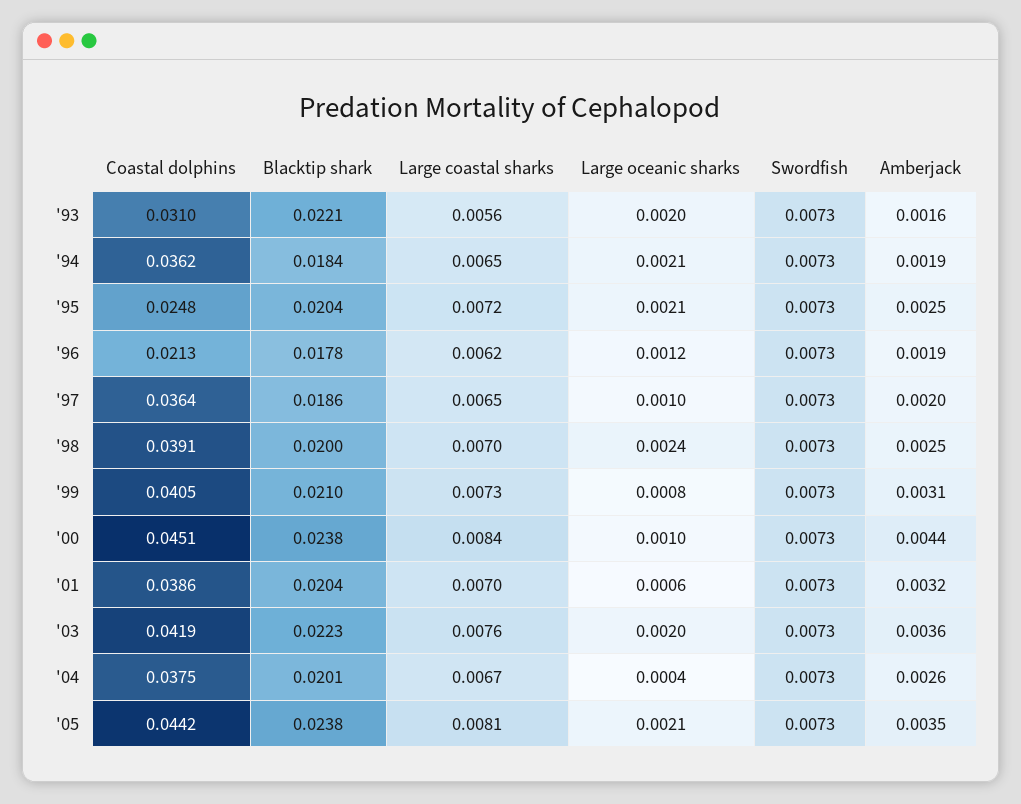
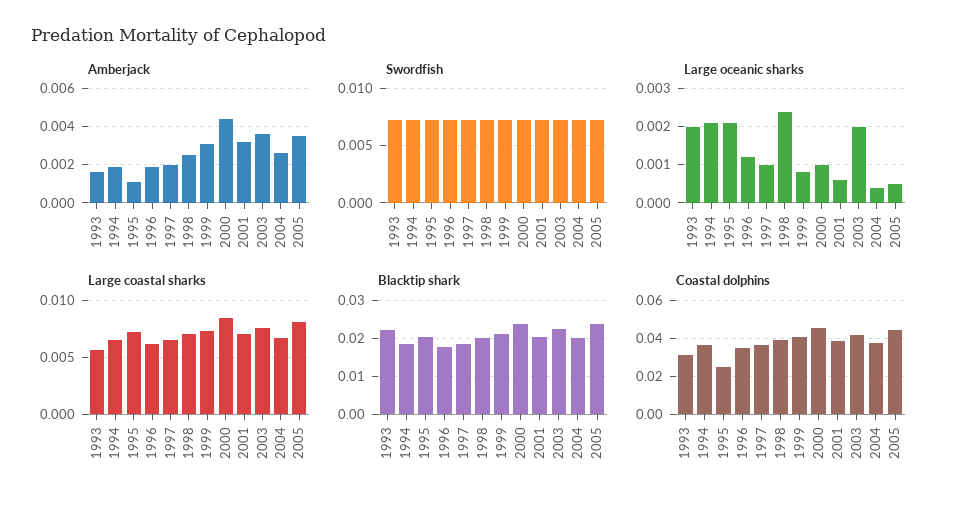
Amberjack, '95: 0.0025 -> 0.001
Coastal dolphins, '96: 0.0213 -> 0.035
Large oceanic sharks, '05: 0.0021 -> 0.0005

